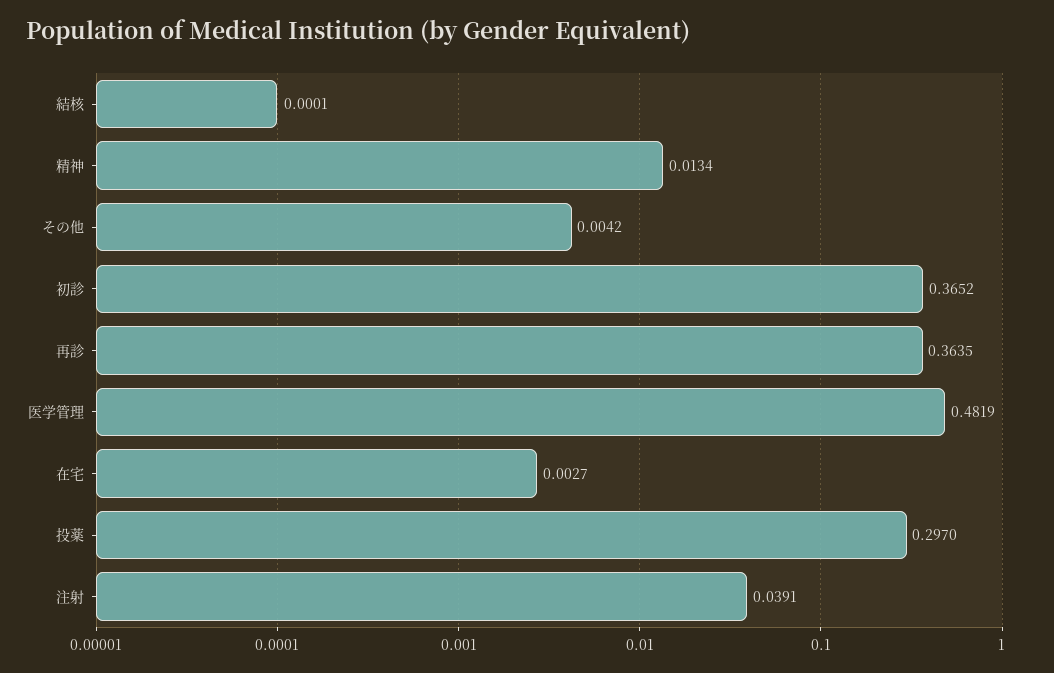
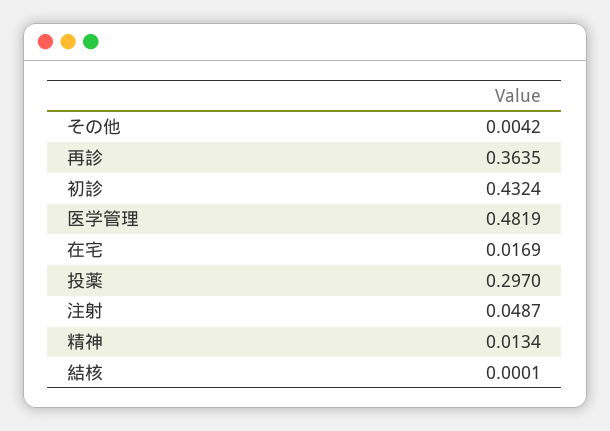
初診: 0.3652 -> 0.4324
在宅: 0.0027 -> 0.0169
注射: 0.0391 -> 0.0487

